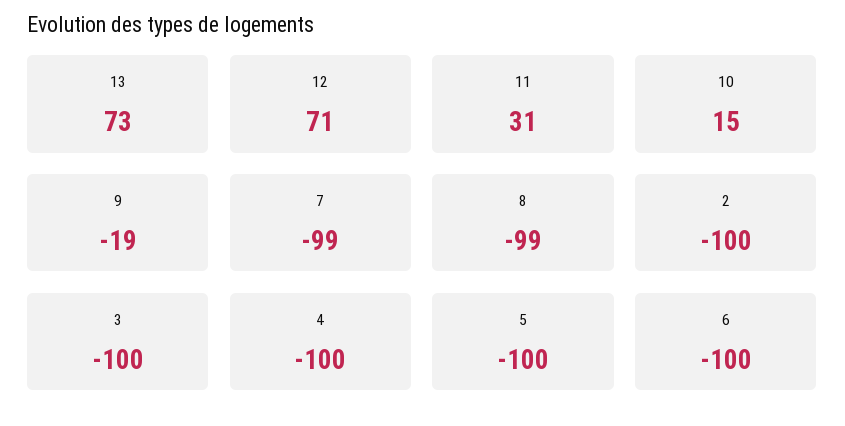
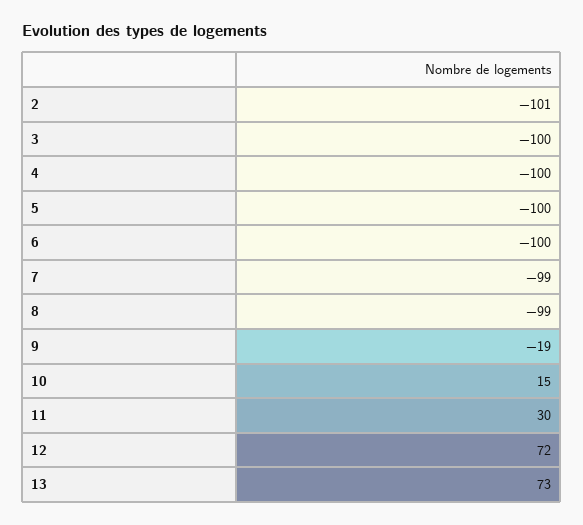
12: 71 -> 72
11: 31 -> 30
2: -100 -> -101

